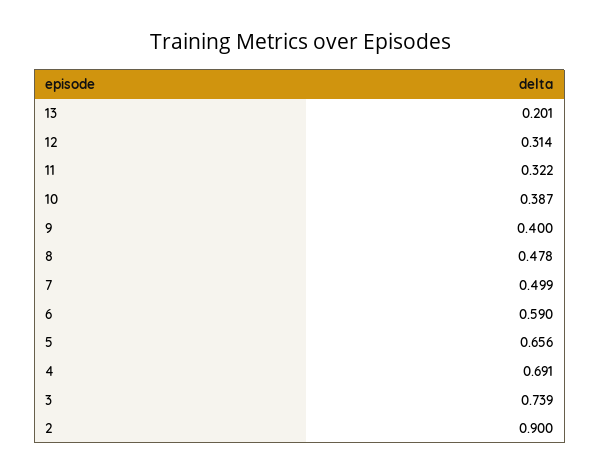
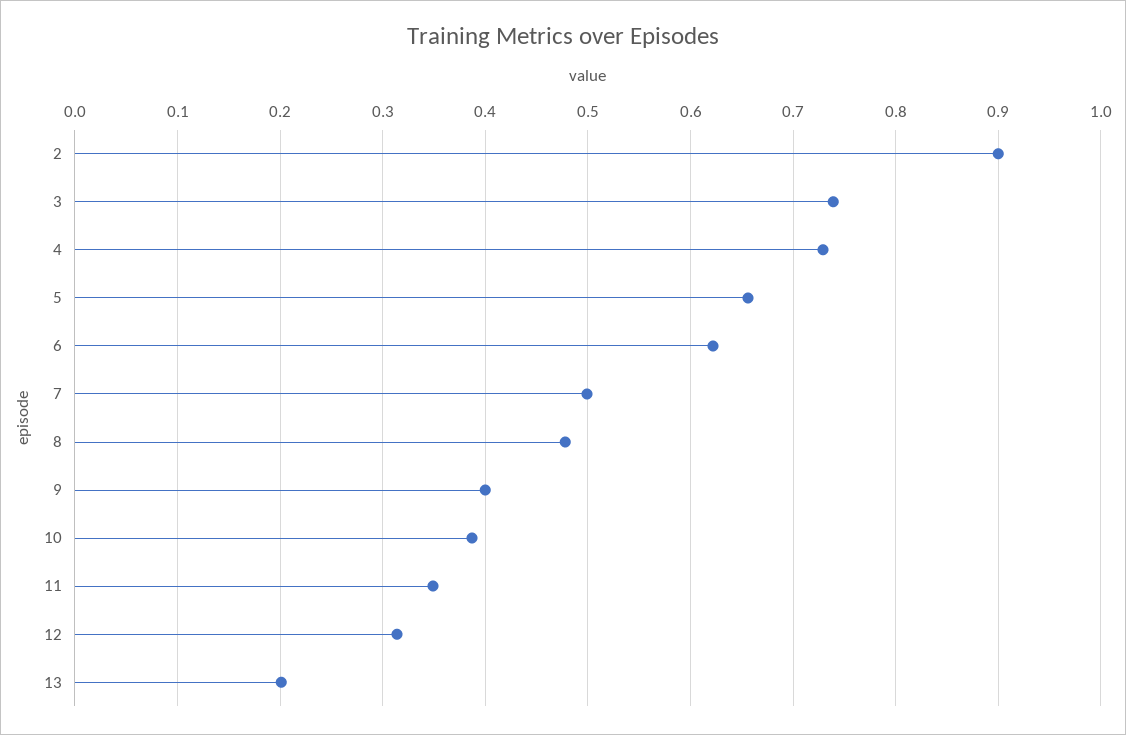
11: 0.322 -> 0.35
6: 0.59 -> 0.62
4: 0.691 -> 0.73

